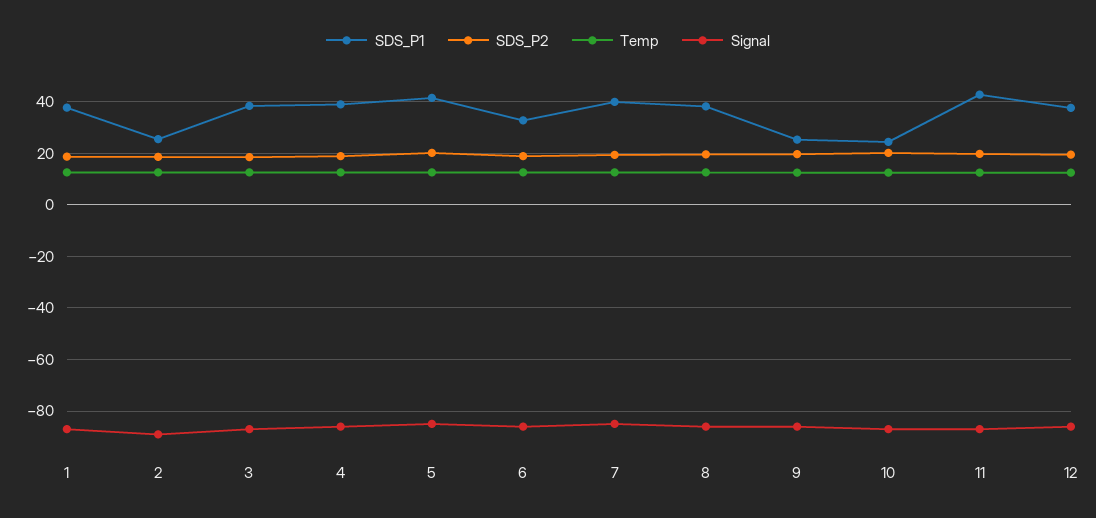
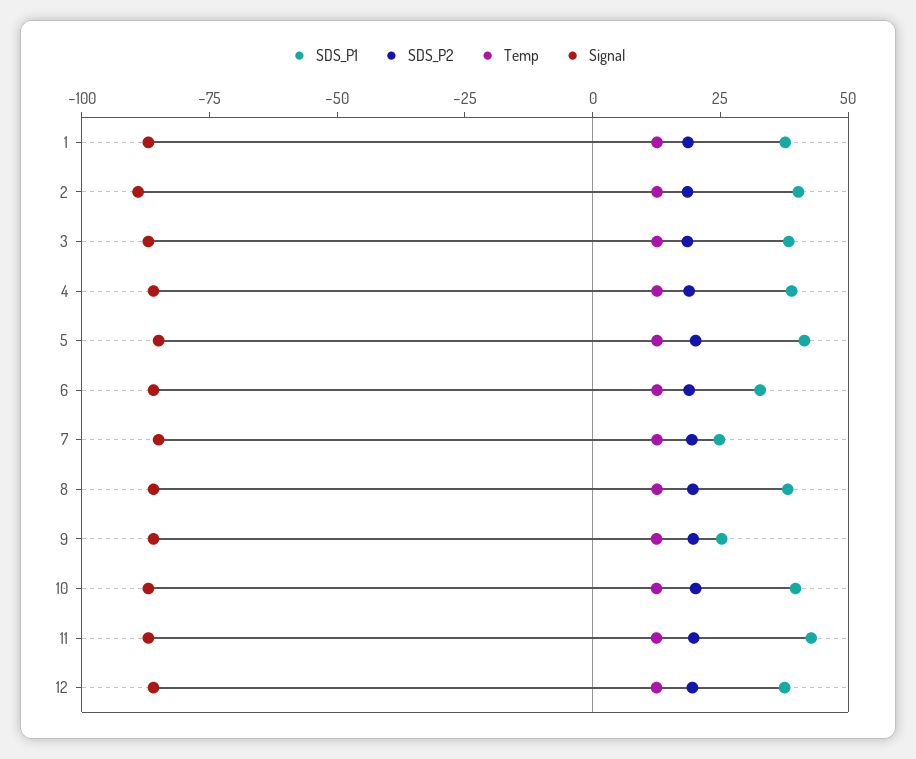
SDS_P1, 2: 25 -> 40
SDS_P1, 7: 40 -> 25
SDS_P1, 10: 25 -> 40

